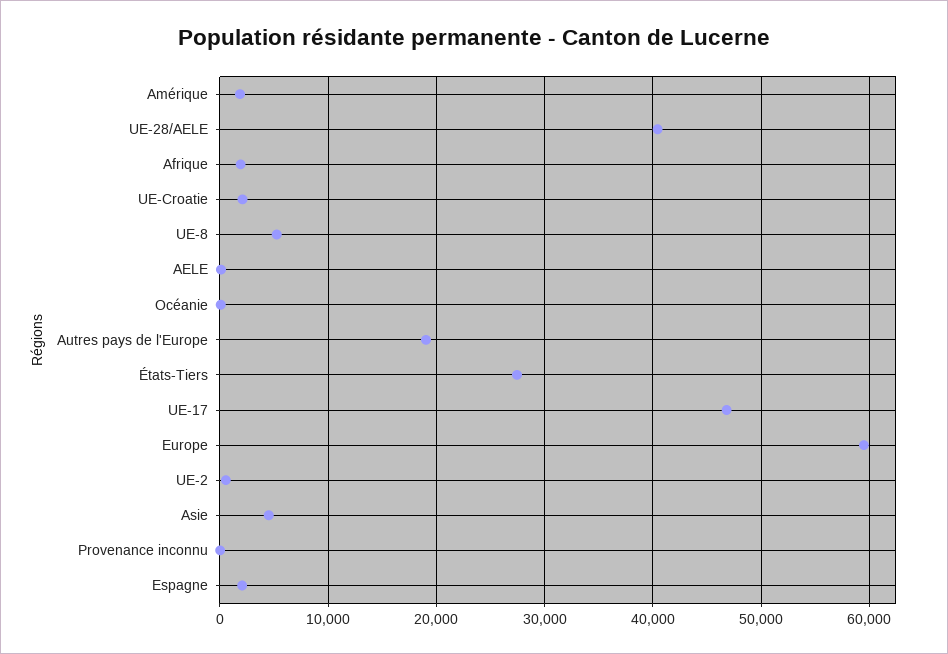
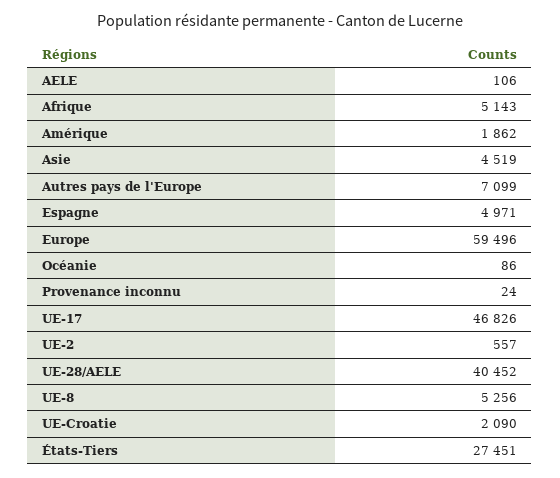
Afrique: 2000 -> 5143
Autres pays de l'Europe: 19000 -> 7099
Espagne: 2000 -> 4971

